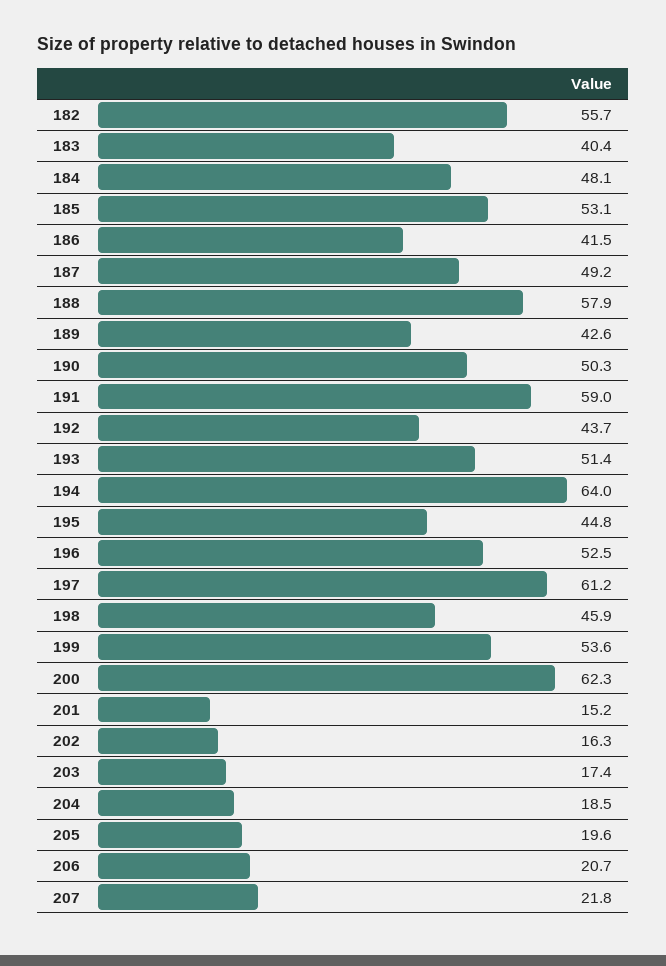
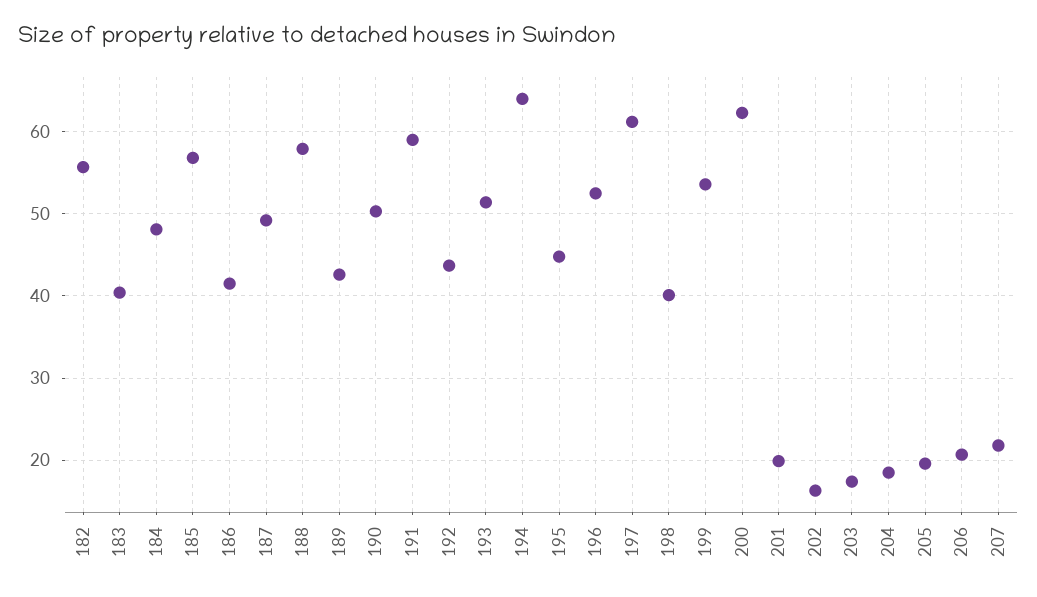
185: 53.1 -> 57
198: 45.9 -> 40
201: 15.2 -> 20

